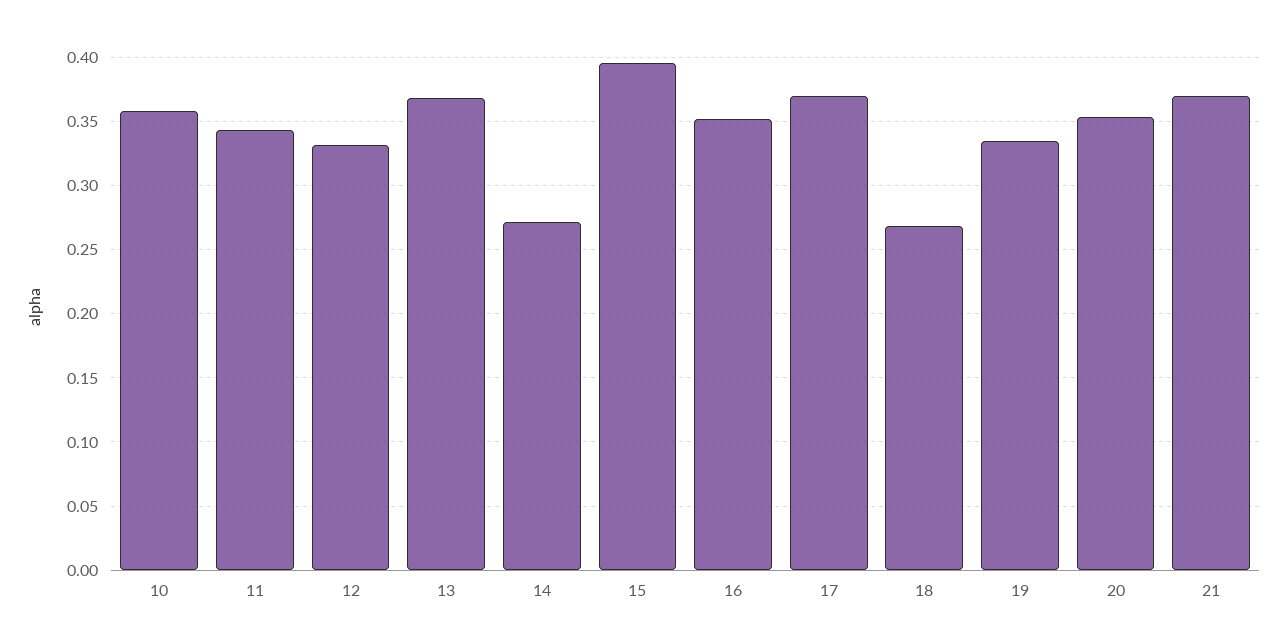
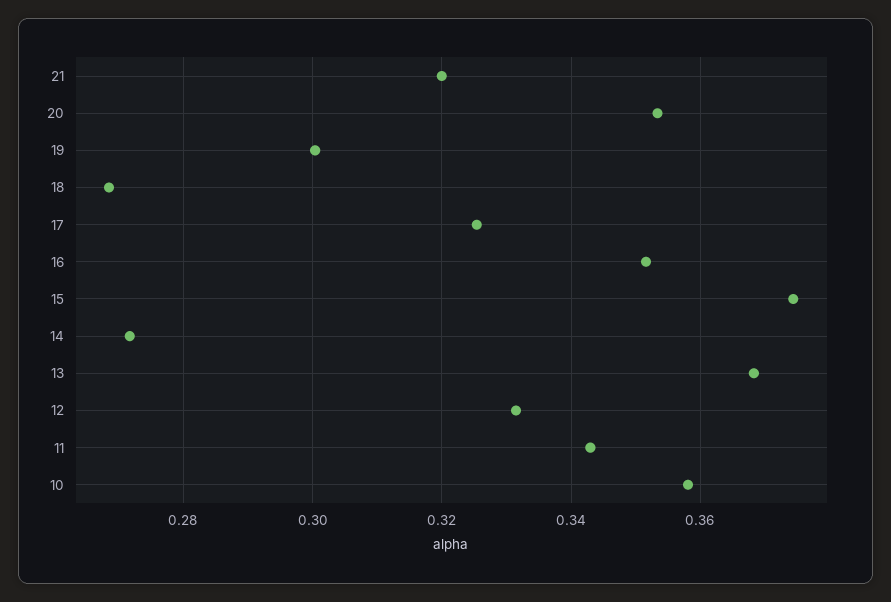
15: 0.395 -> 0.374
17: 0.37 -> 0.326
19: 0.335 -> 0.3
21: 0.37 -> 0.32

